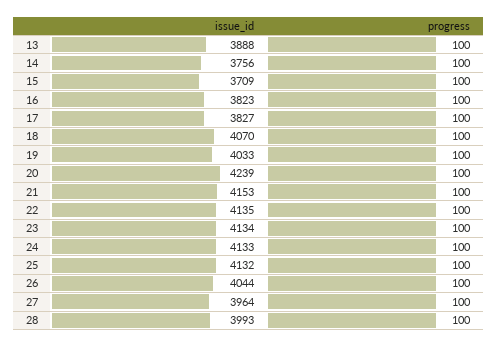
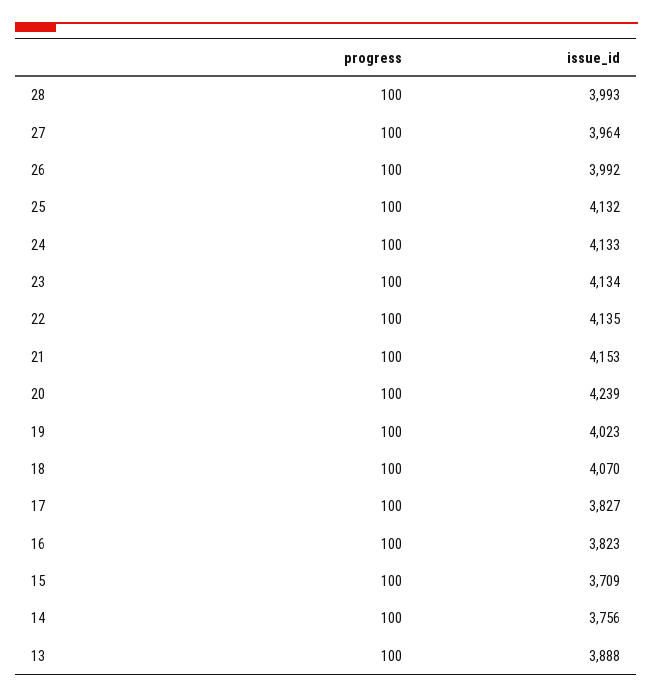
issue_id, 19: 4033 -> 4023
issue_id, 26: 4044 -> 3992

